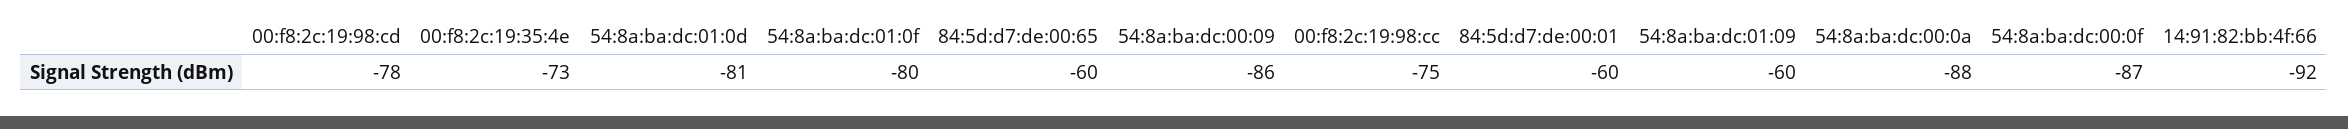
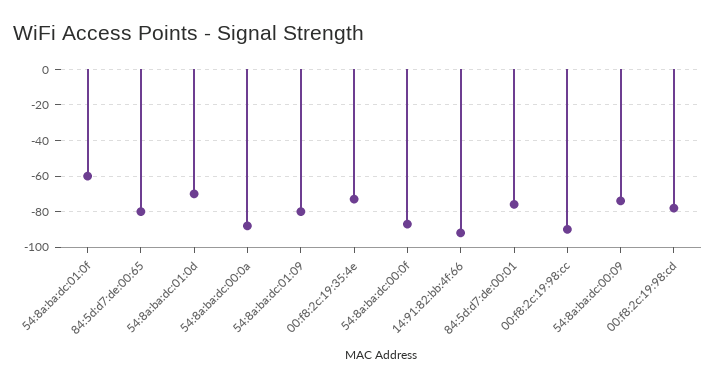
54:8a:ba:dc:01:0d: -81 -> -70
54:8a:ba:dc:01:0f: -80 -> -60
84:5d:d7:de:00:65: -60 -> -80
54:8a:ba:dc:00:09: -86 -> -75
00:f8:2c:19:98:cc: -75 -> -90
84:5d:d7:de:00:01: -60 -> -75
54:8a:ba:dc:01:09: -60 -> -80

